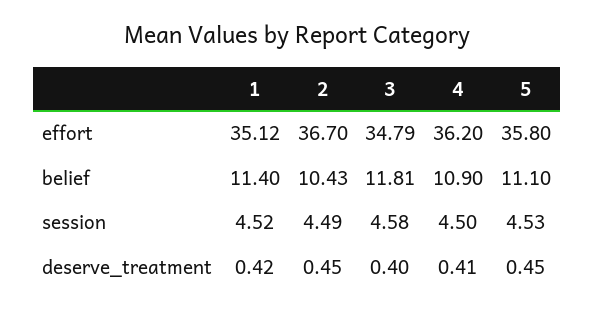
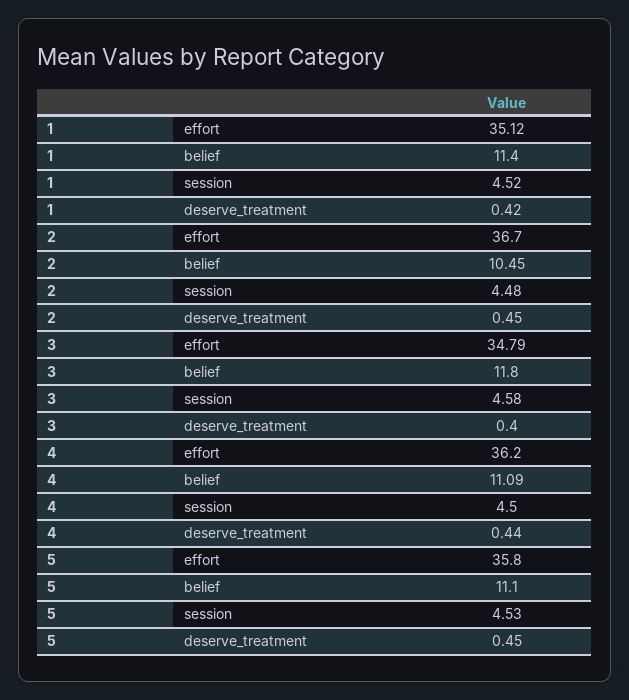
2, belief: 10.43 -> 10.45
3, belief: 11.81 -> 11.8
4, belief: 10.9 -> 11.09
2, session: 4.49 -> 4.48
4, deserve_treatment: 0.41 -> 0.44

